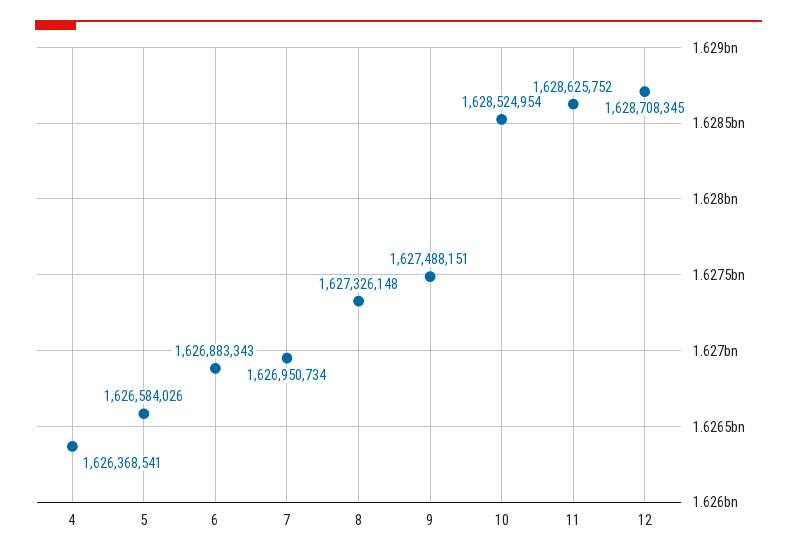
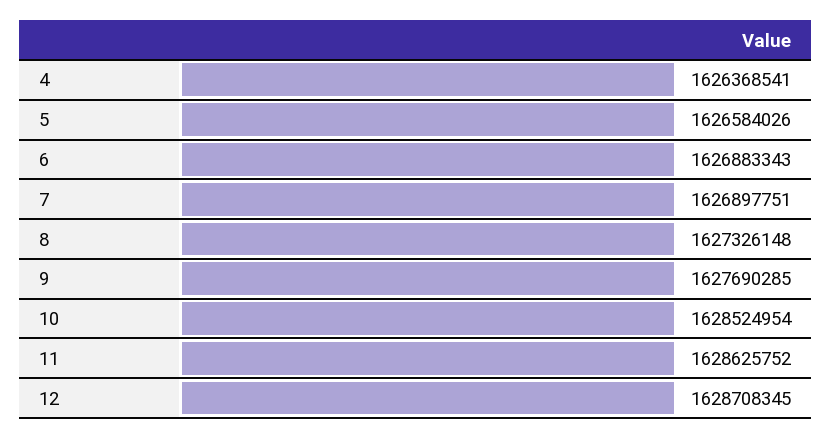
7: 1626950734 -> 1626897751
9: 1627488151 -> 1627690285

